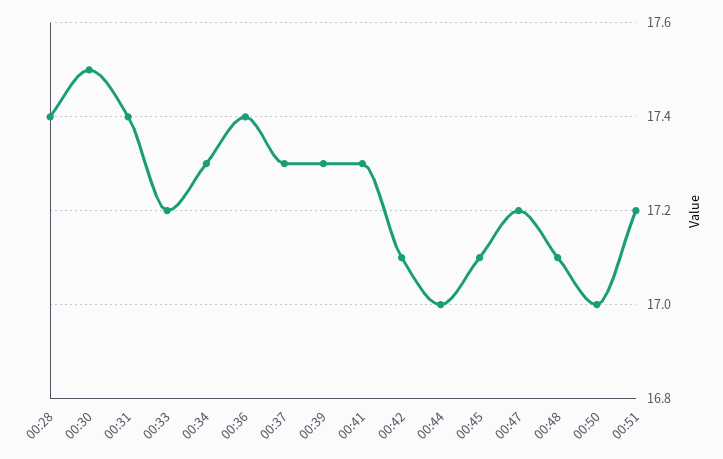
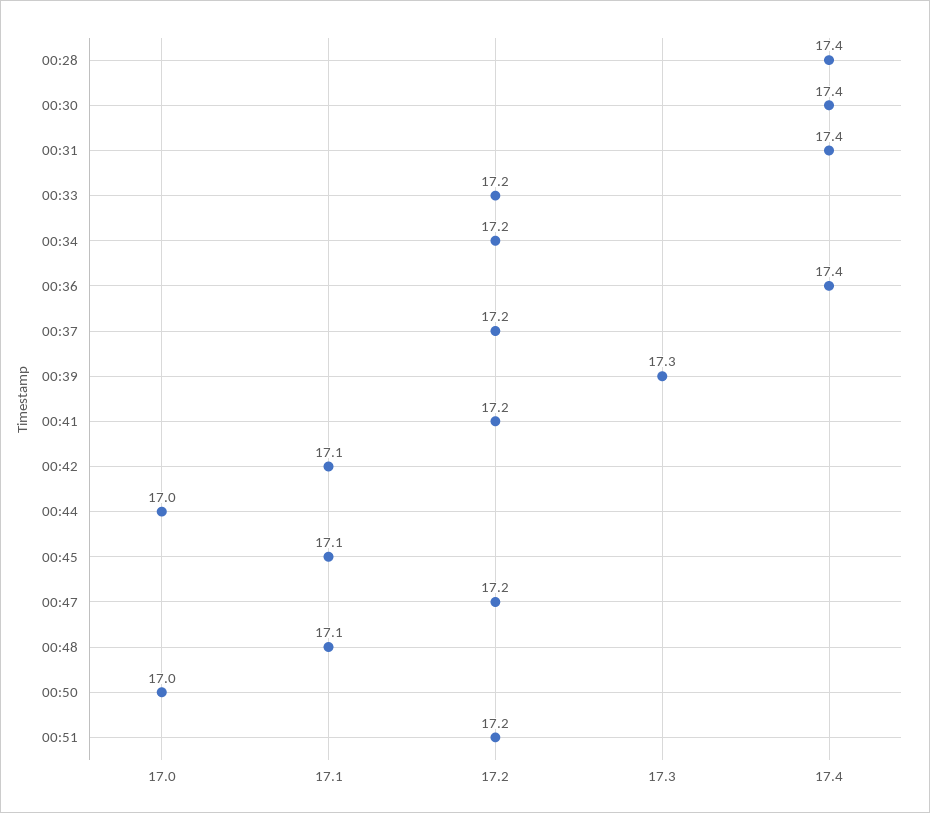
00:30: 17.5 -> 17.4
00:34: 17.3 -> 17.2
00:37: 17.3 -> 17.2
00:41: 17.3 -> 17.2

